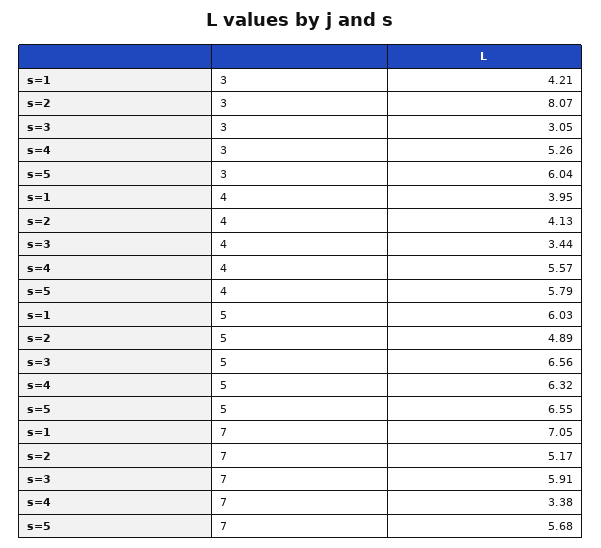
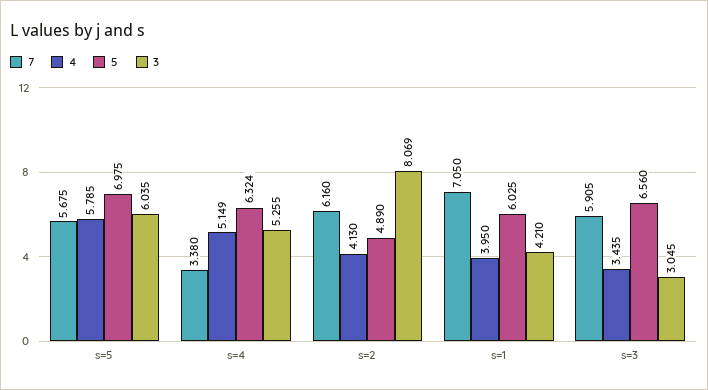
4, s=4: 5.57 -> 5.149
5, s=5: 6.55 -> 6.975
7, s=2: 5.17 -> 6.16

